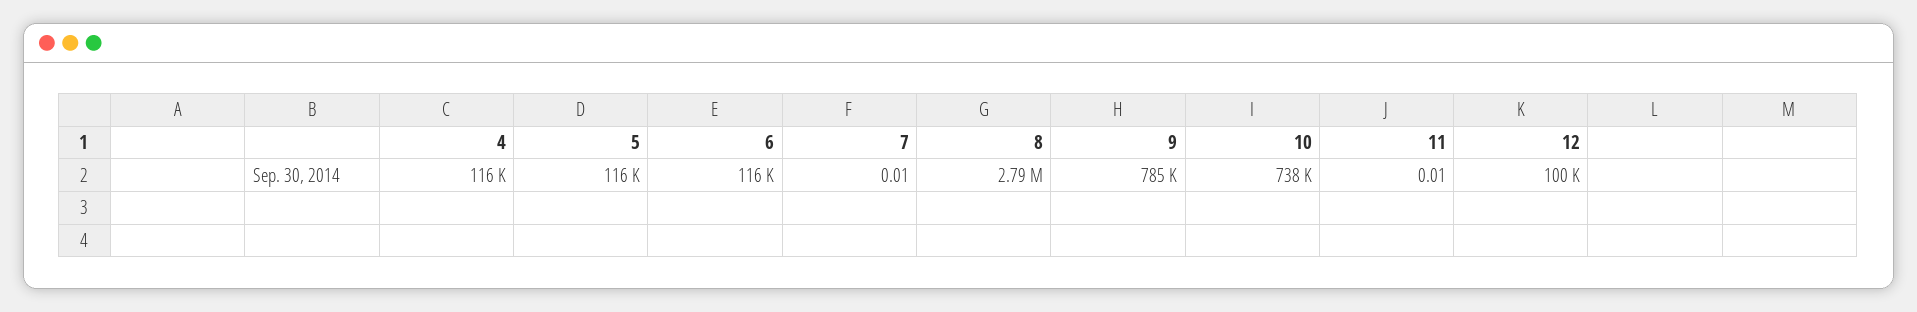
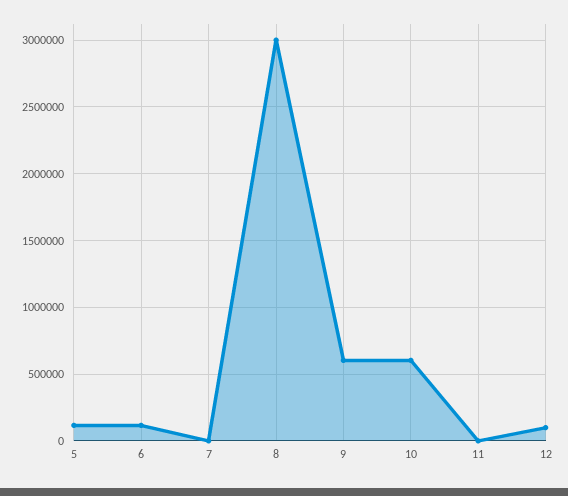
4: 116000 -> none
8: 2790000 -> 3000000
9: 785000 -> 600000
10: 738000 -> 600000

